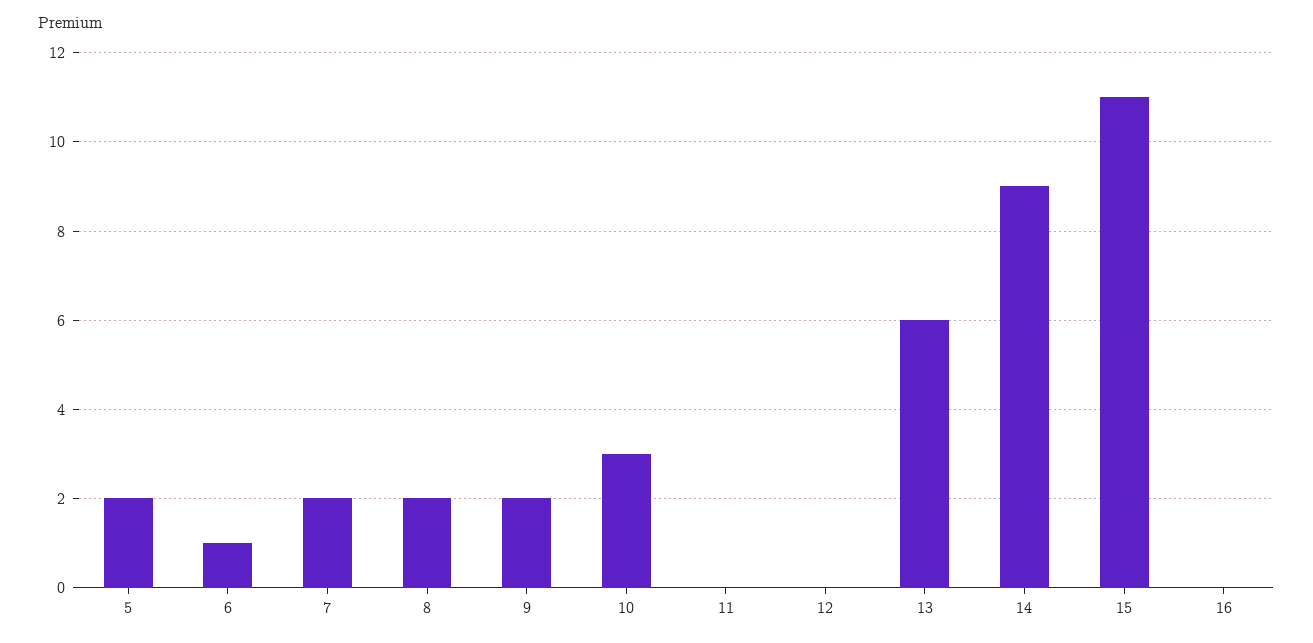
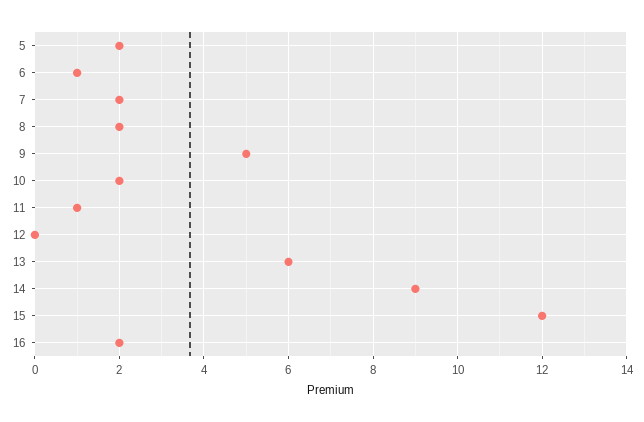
9: 2 -> 5
10: 3 -> 2
11: 0 -> 1
15: 11 -> 12
16: 0 -> 2

